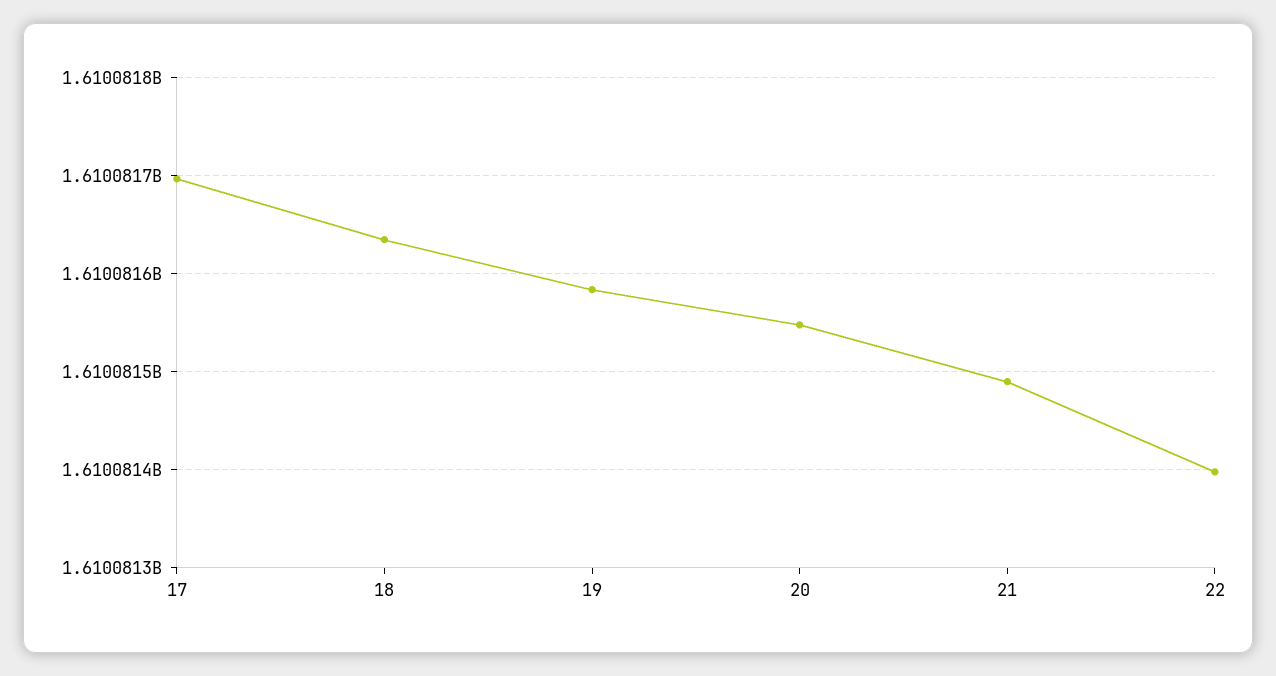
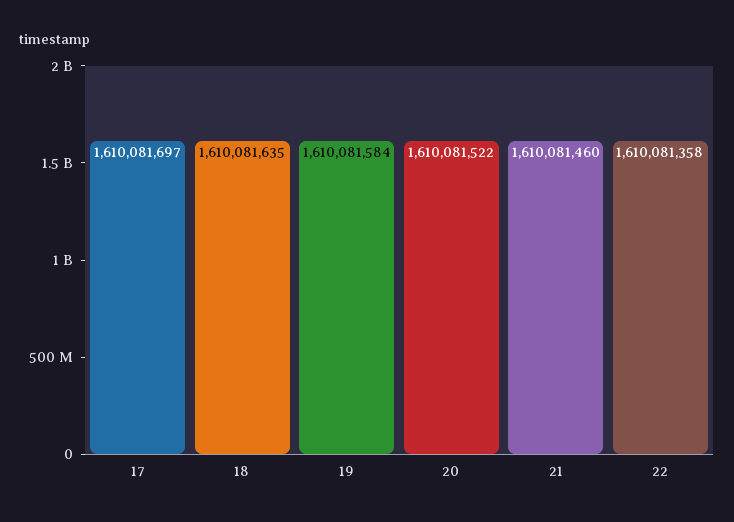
20: 1610081550 -> 1610081522
21: 1610081490 -> 1610081460
22: 1610081400 -> 1610081358

